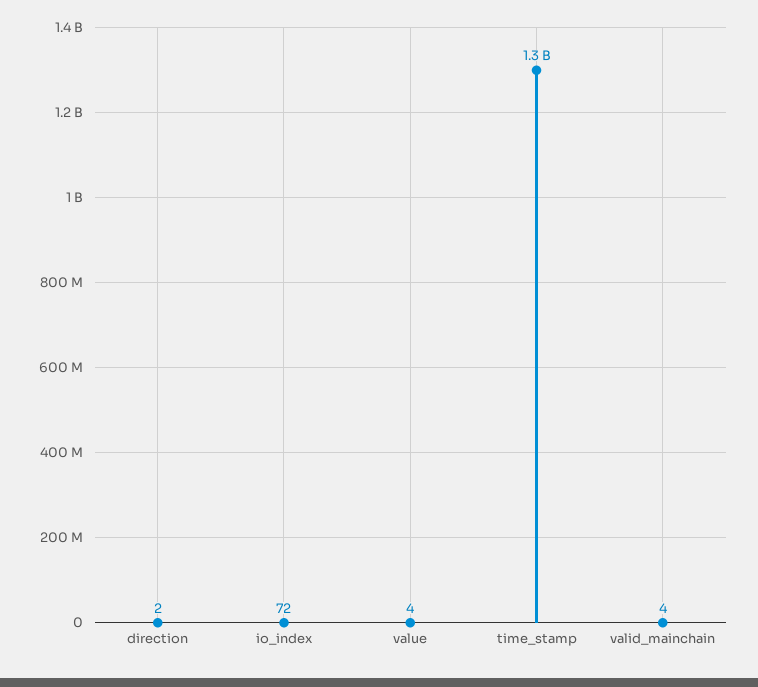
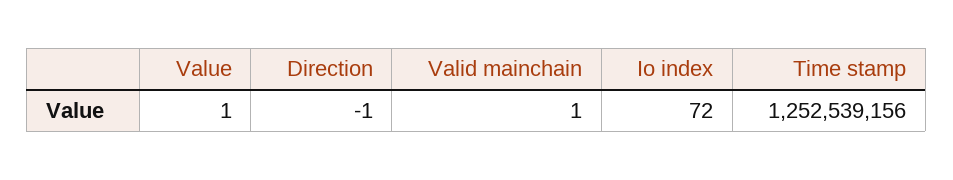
direction: 2 -> -1
value: 4 -> 1
valid_mainchain: 4 -> 1

